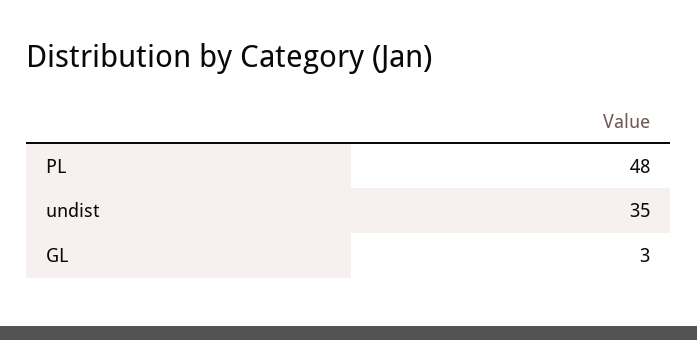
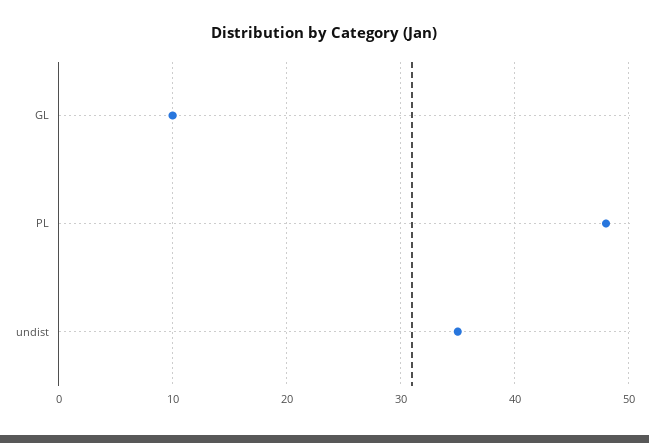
GL: 3 -> 10

